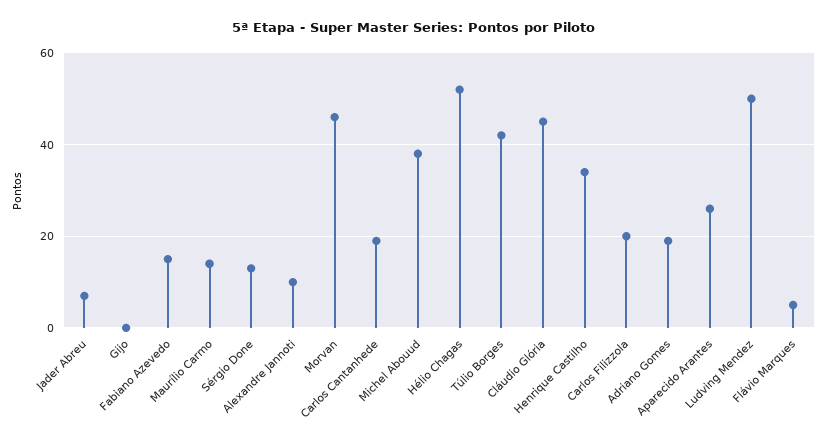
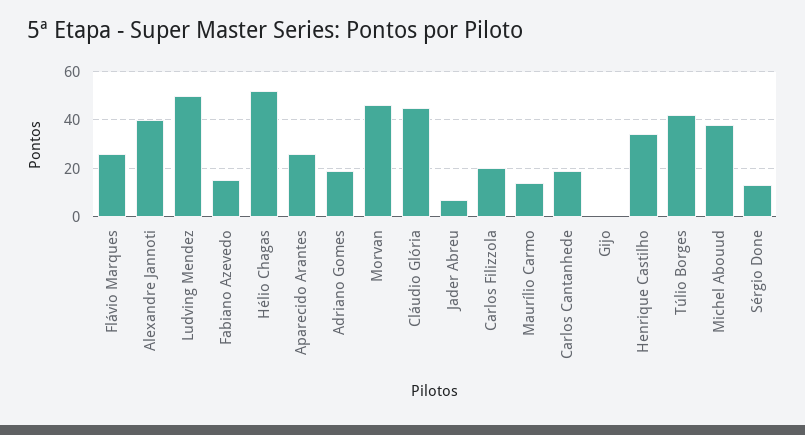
Alexandre Jannoti: 10 -> 40
Flávio Marques: 5 -> 25

